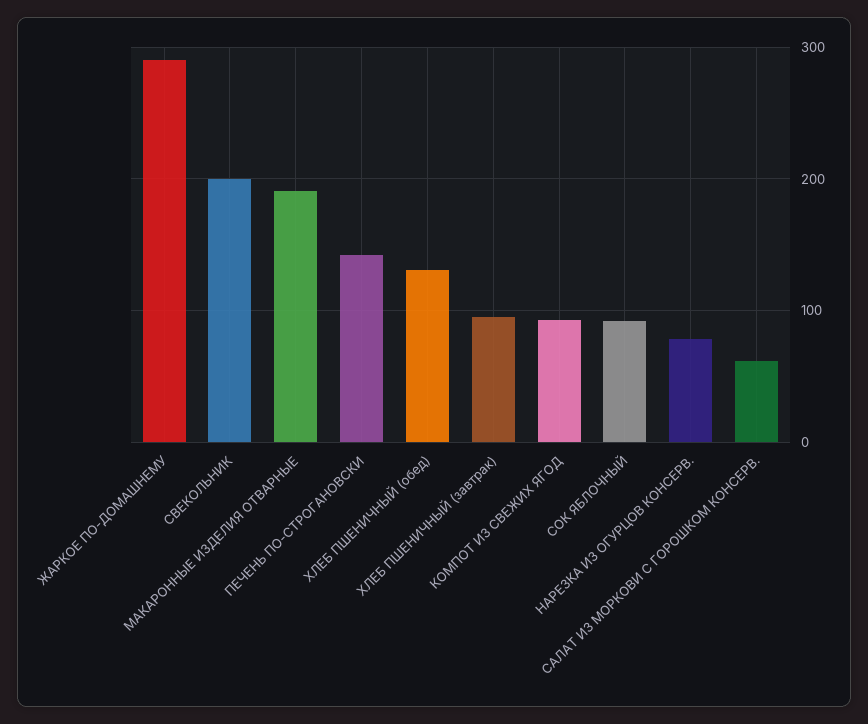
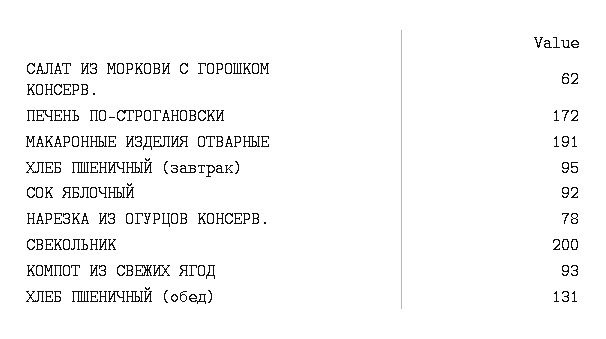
ЖАРКОЕ ПО-ДОМАШНЕМУ: 290 -> none
ПЕЧЕНЬ ПО-СТРОГАНОВСКИ: 140 -> 172

